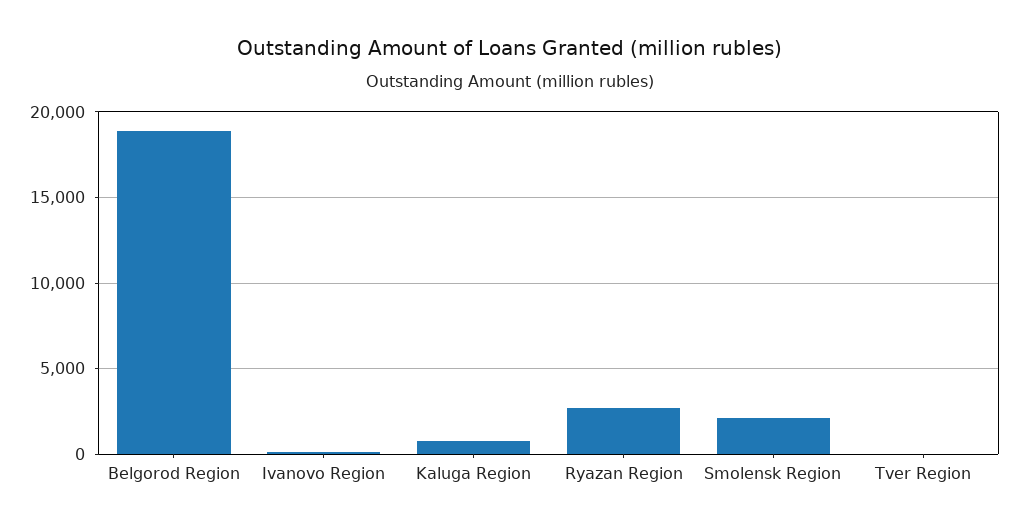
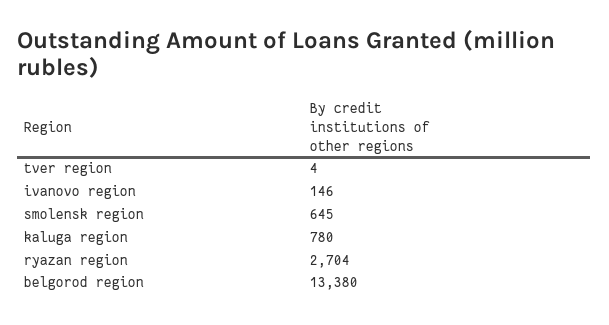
Belgorod Region: 19000 -> 13380
Smolensk Region: 2000 -> 645

